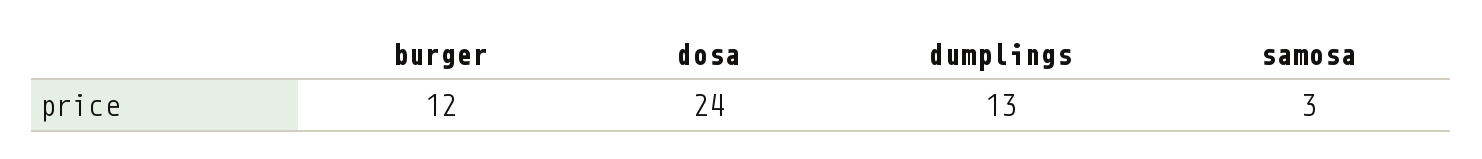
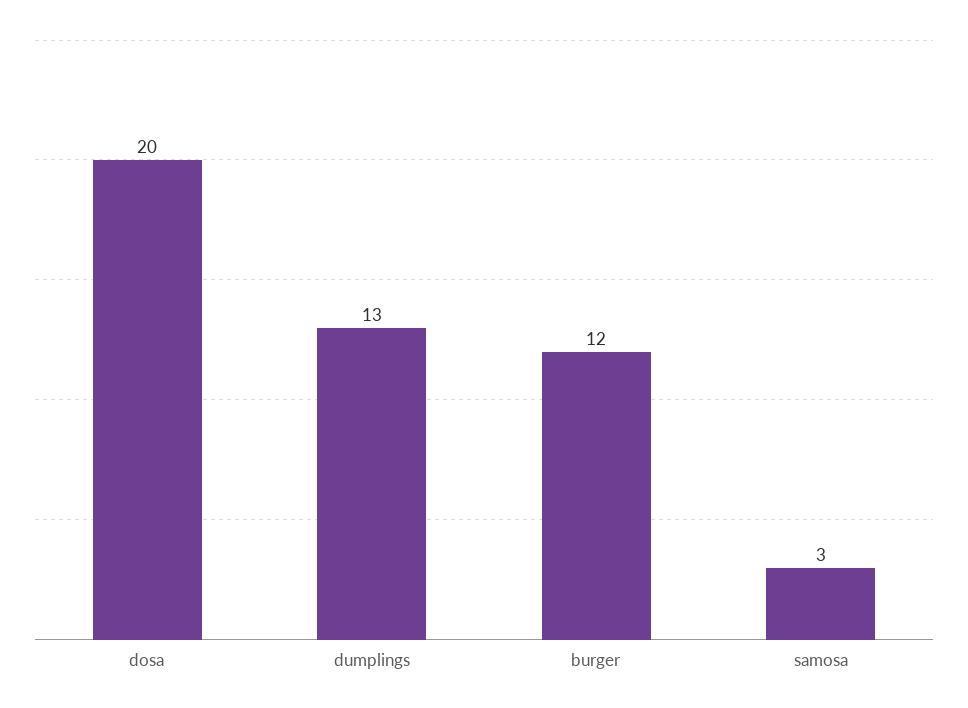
dosa: 24 -> 20

